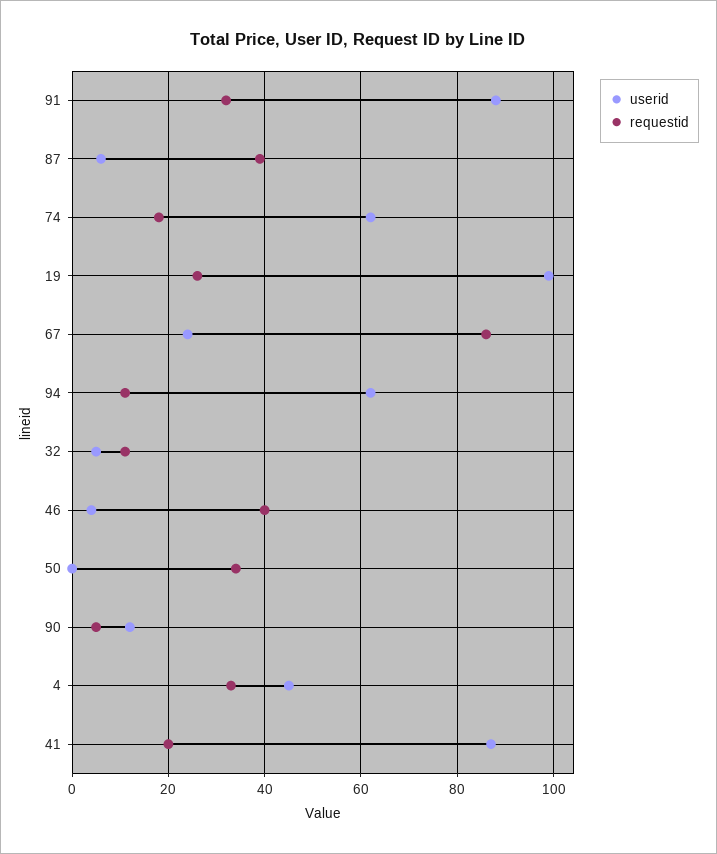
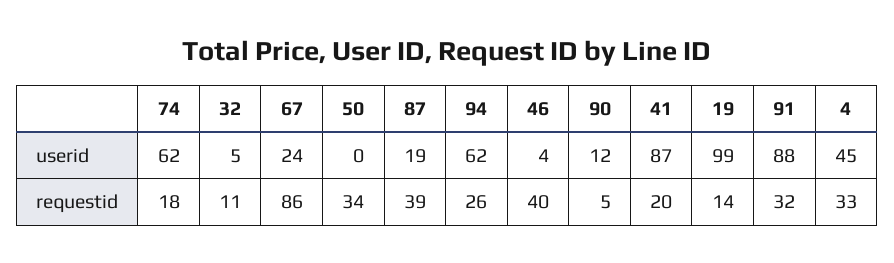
userid, 87: 5 -> 19
requestid, 19: 25 -> 14
requestid, 94: 10 -> 26

